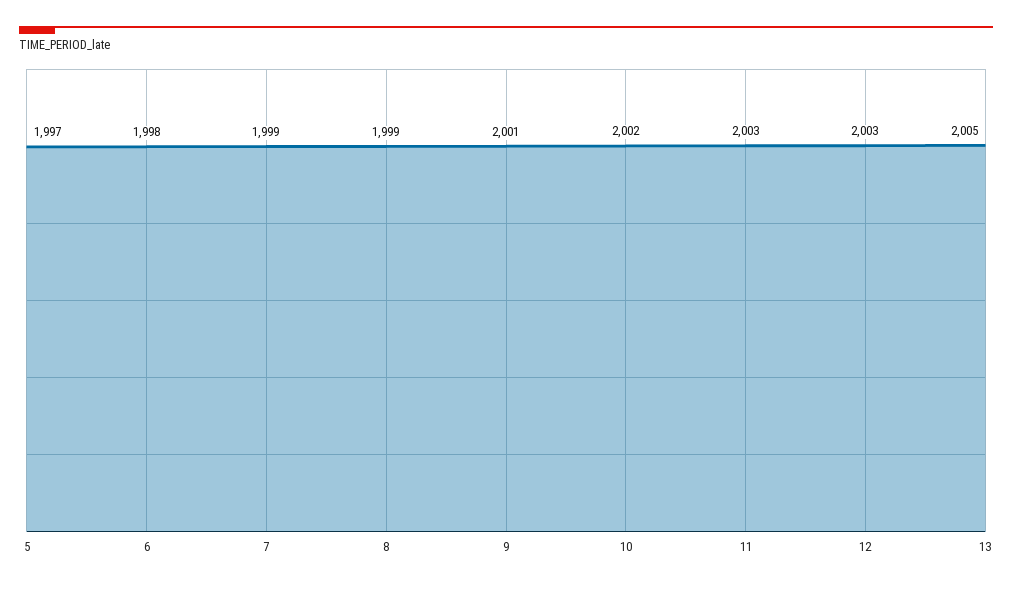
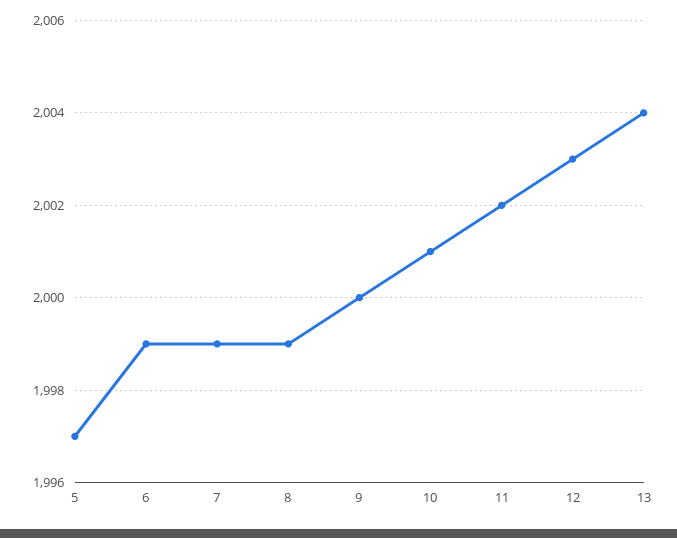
6: 1998 -> 1999
9: 2001 -> 2000
10: 2002 -> 2001
11: 2003 -> 2002
13: 2005 -> 2004

